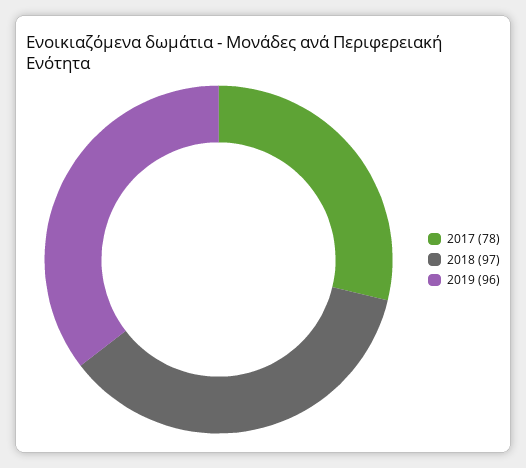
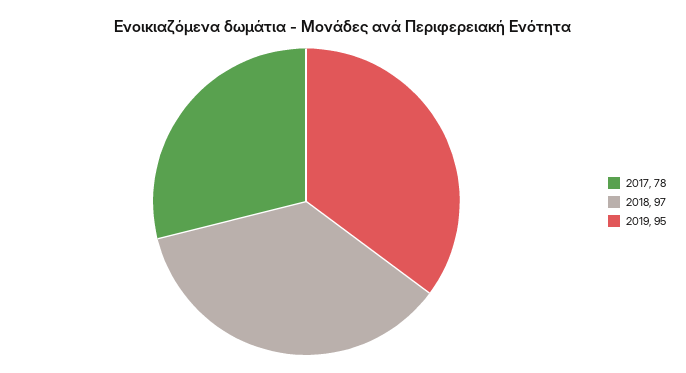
2019: 96 -> 95

